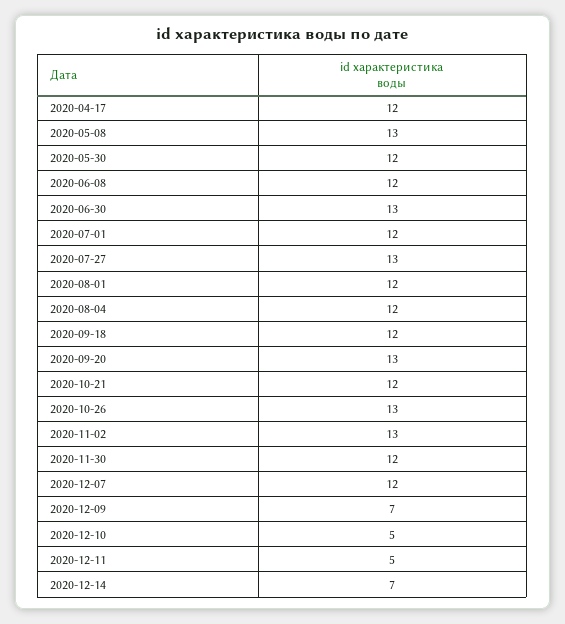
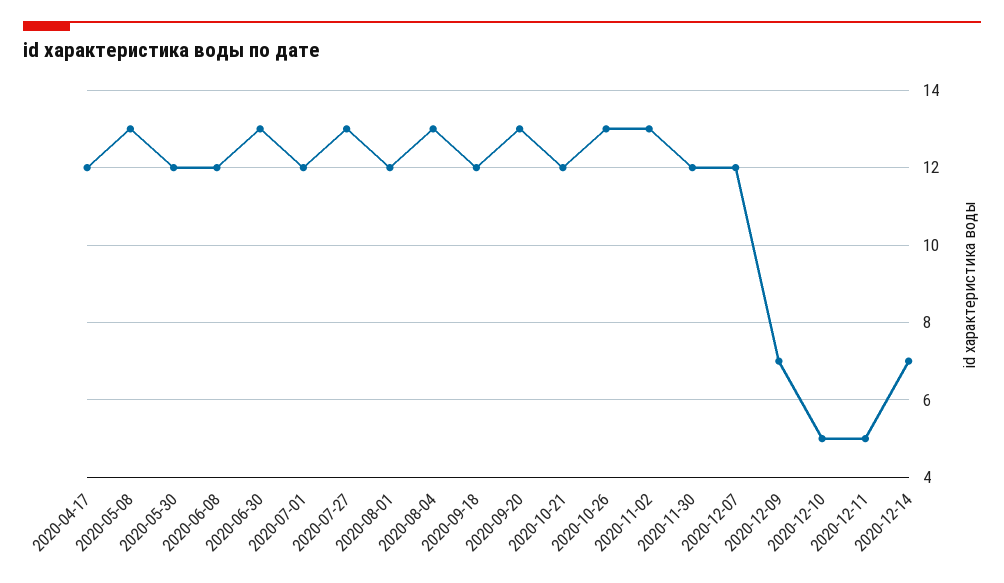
2020-08-04: 12 -> 13

